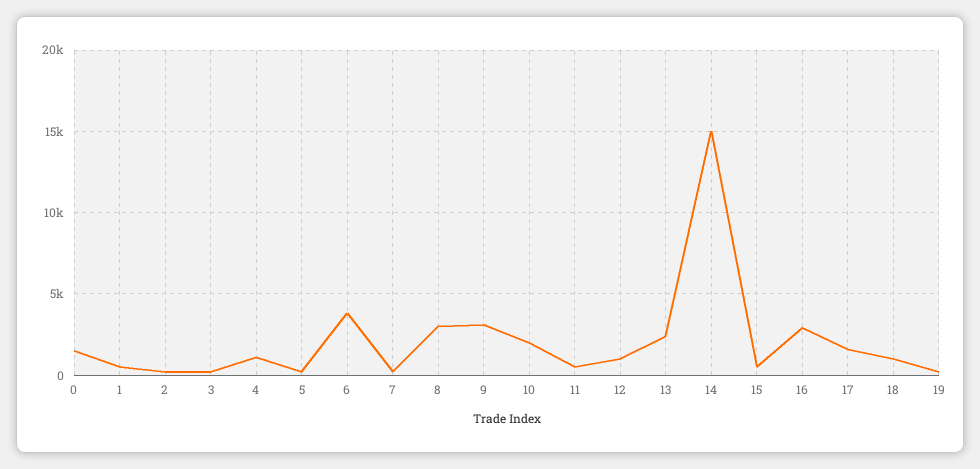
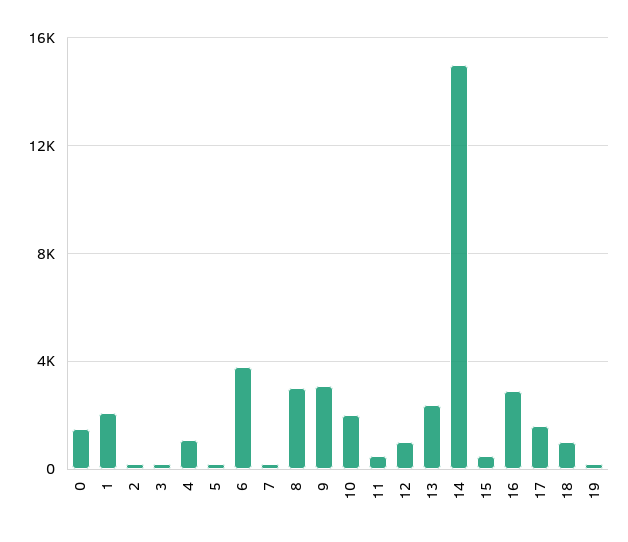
1: 500 -> 2000

